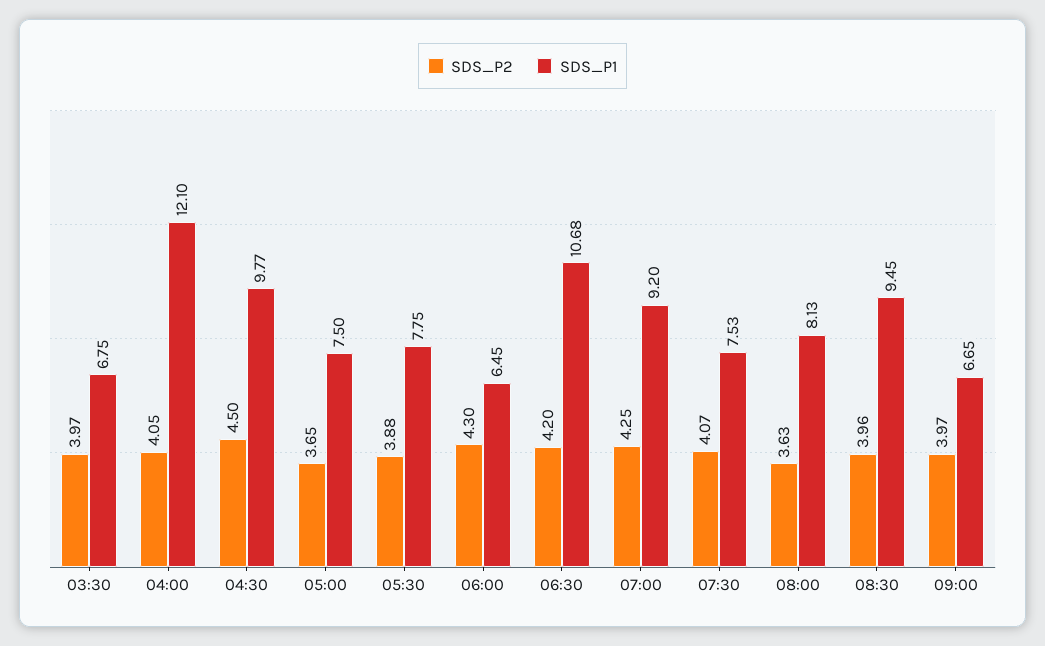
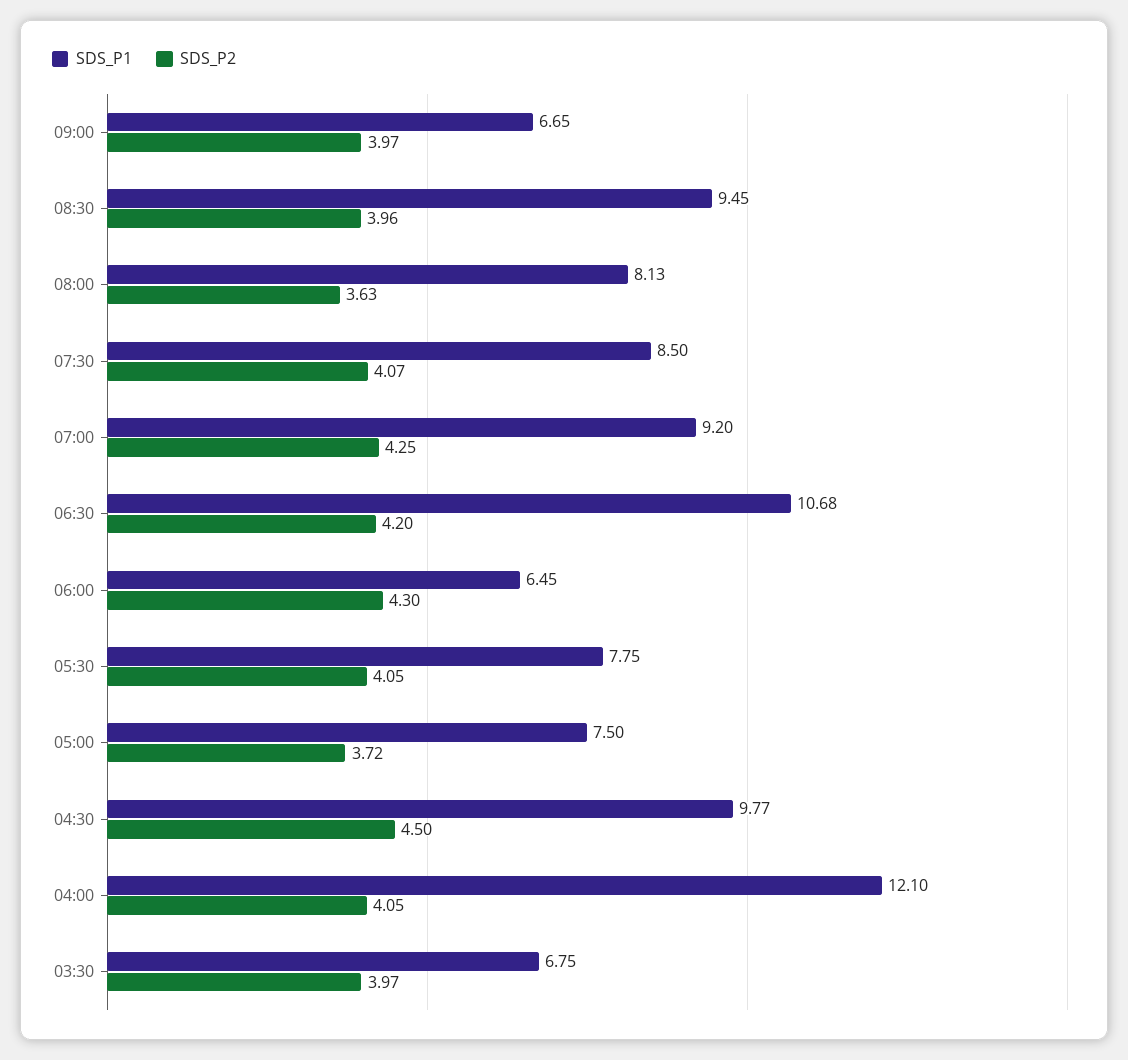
SDS_P2, 05:00: 3.65 -> 3.72
SDS_P2, 05:30: 3.88 -> 4.05
SDS_P1, 07:30: 7.53 -> 8.5

